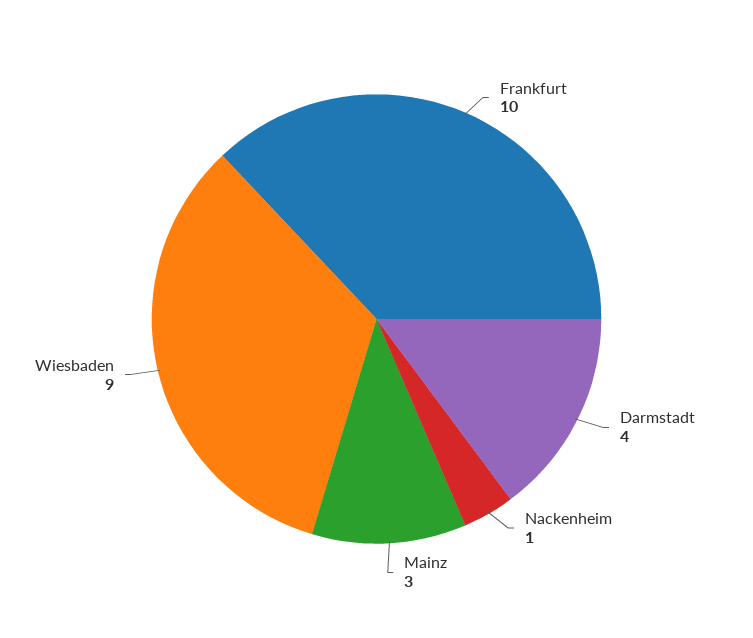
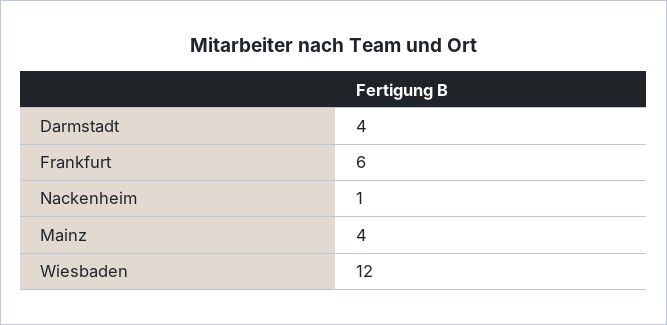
Frankfurt: 10 -> 6
Mainz: 3 -> 4
Wiesbaden: 9 -> 12

